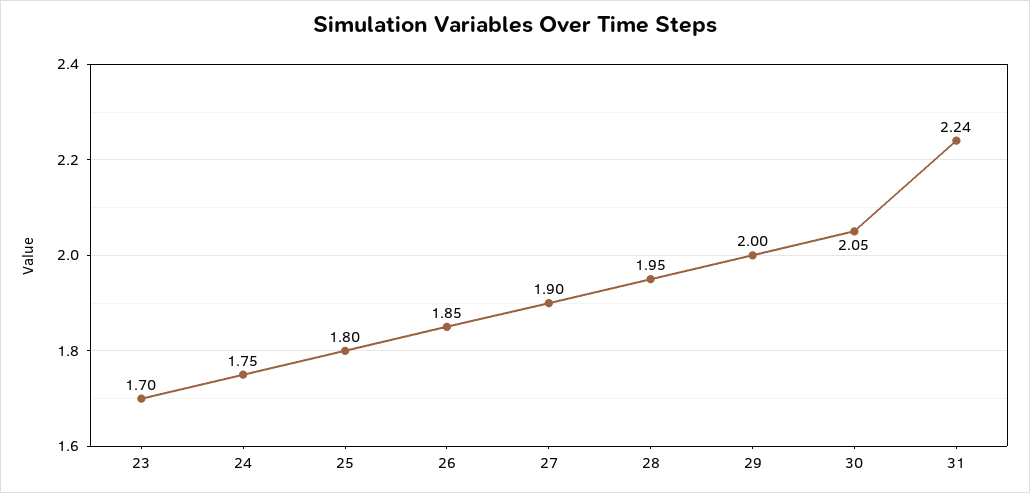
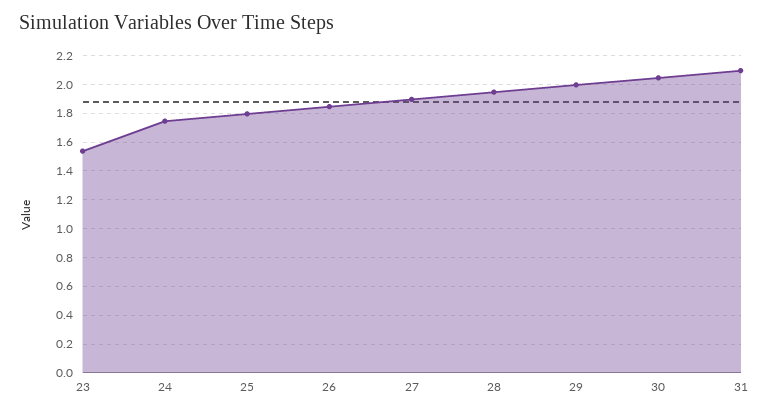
23: 1.7 -> 1.55
31: 2.24 -> 2.1

